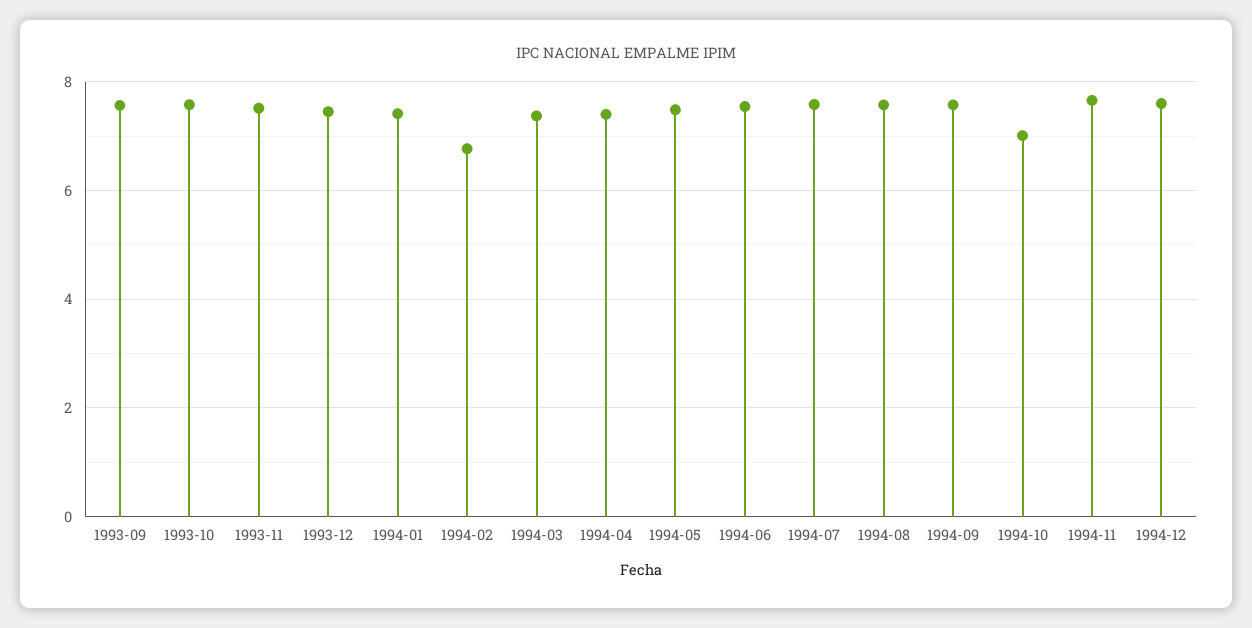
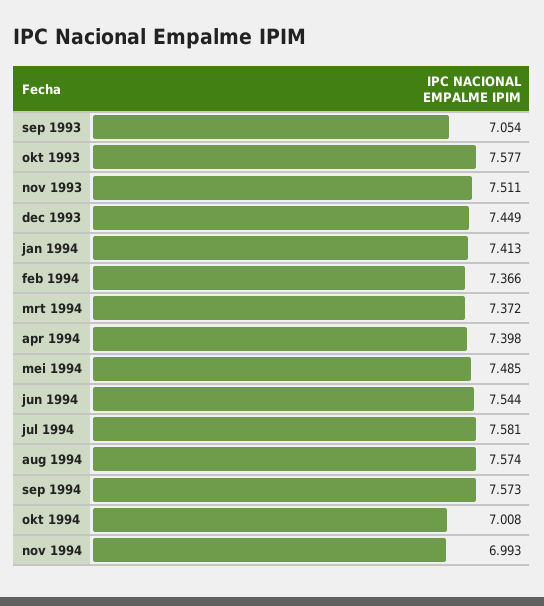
1993-09: 7.6 -> 7.054
1994-02: 6.8 -> 7.366
1994-11: 7.6 -> 6.993
1994-12: 7.6 -> none

